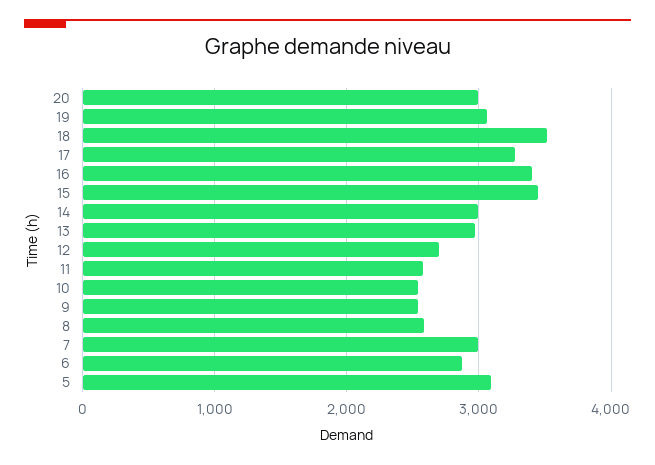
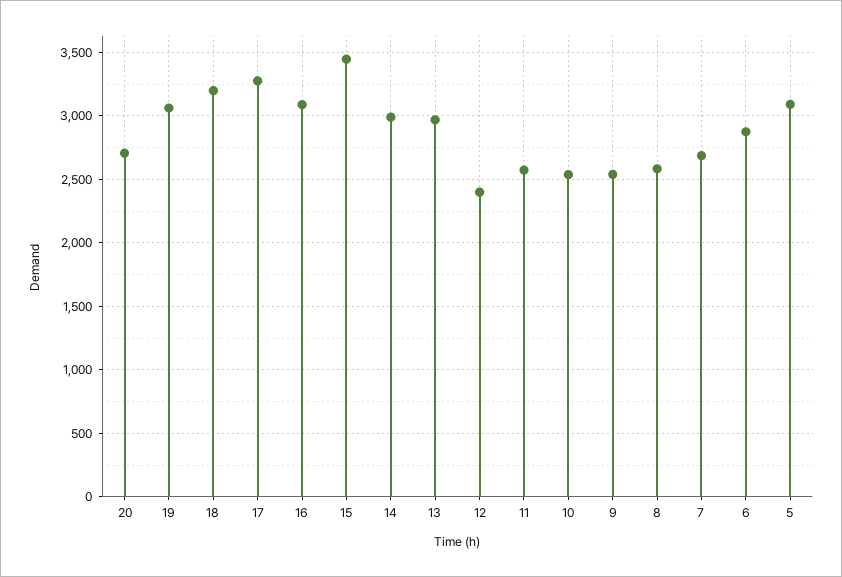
20: 3000 -> 2700
18: 3500 -> 3200
16: 3400 -> 3100
12: 2700 -> 2400
7: 3000 -> 2700

